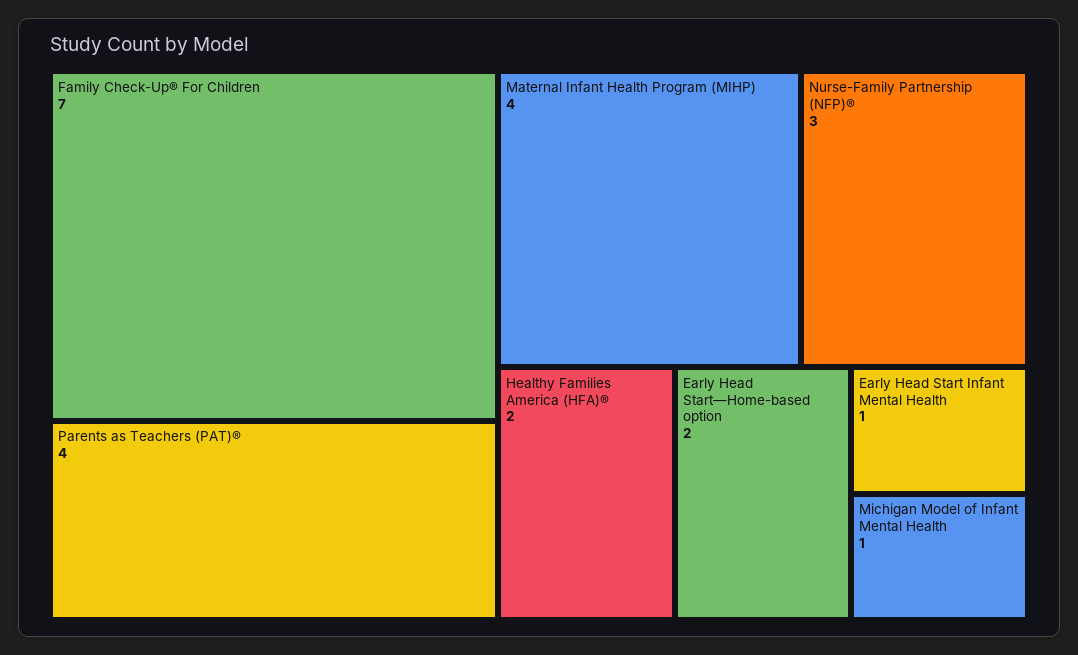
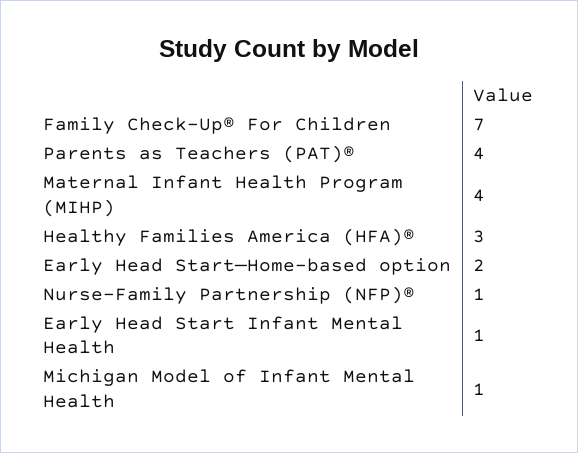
Nurse-Family Partnership (NFP)®: 3 -> 1
Healthy Families America (HFA)®: 2 -> 3

